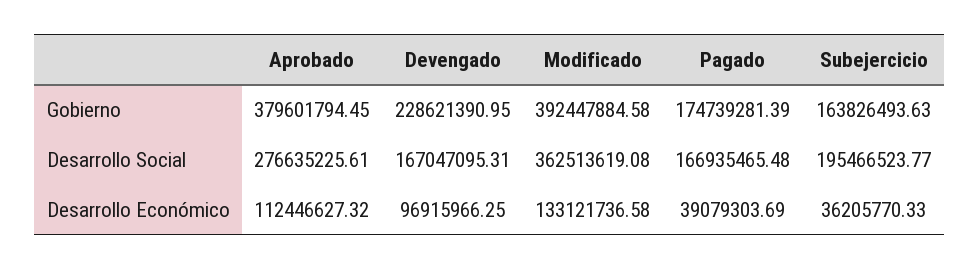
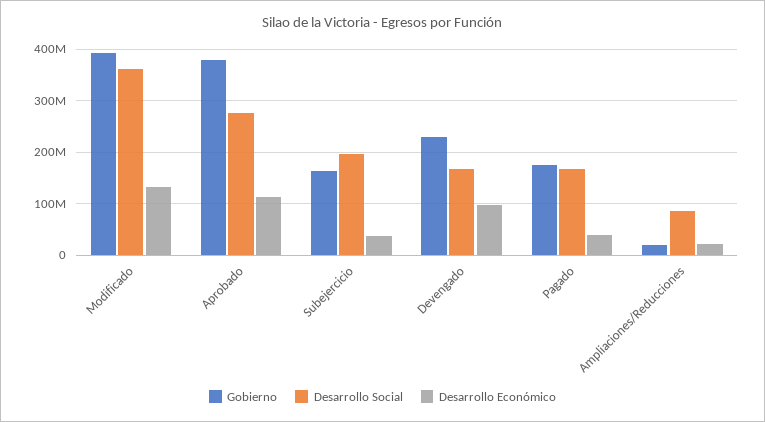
Gobierno, Ampliaciones/Reducciones: none -> 20000000
Desarrollo Social, Ampliaciones/Reducciones: none -> 80000000
Desarrollo Económico, Ampliaciones/Reducciones: none -> 20000000

